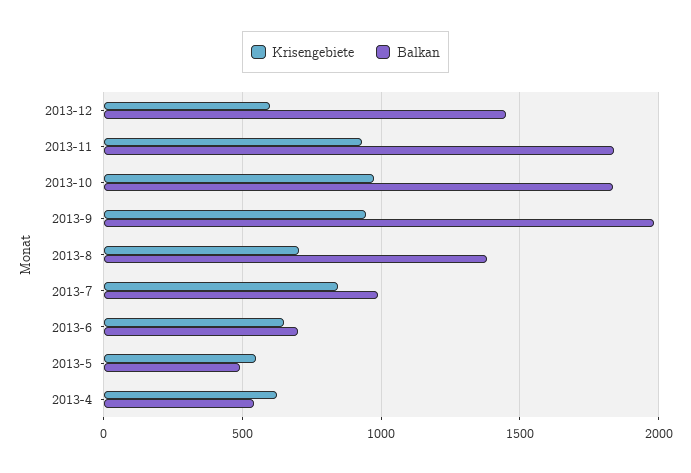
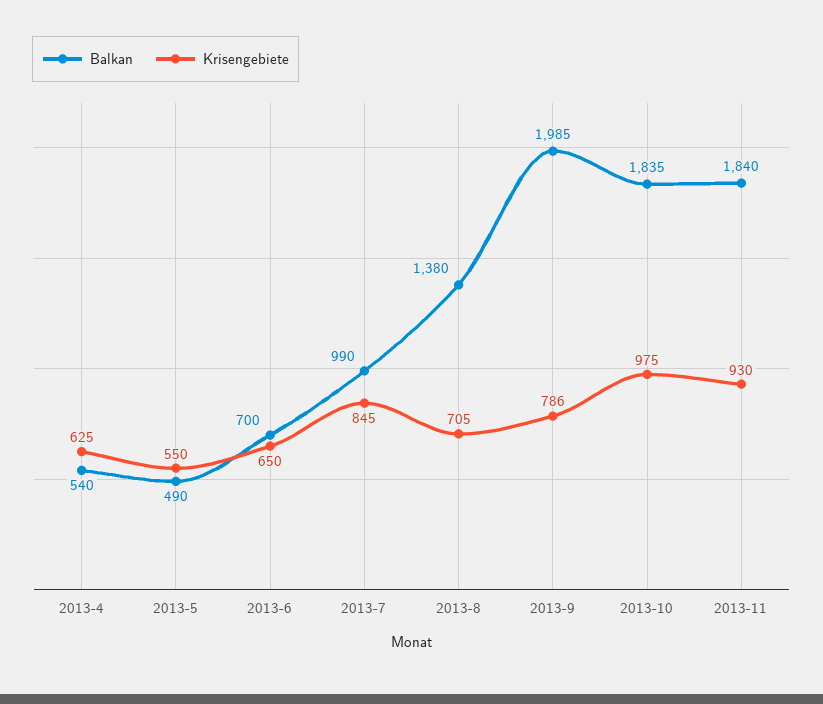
Krisengebiete, 2013-12: 600 -> none
Balkan, 2013-12: 1450 -> none
Krisengebiete, 2013-9: 950 -> 786

